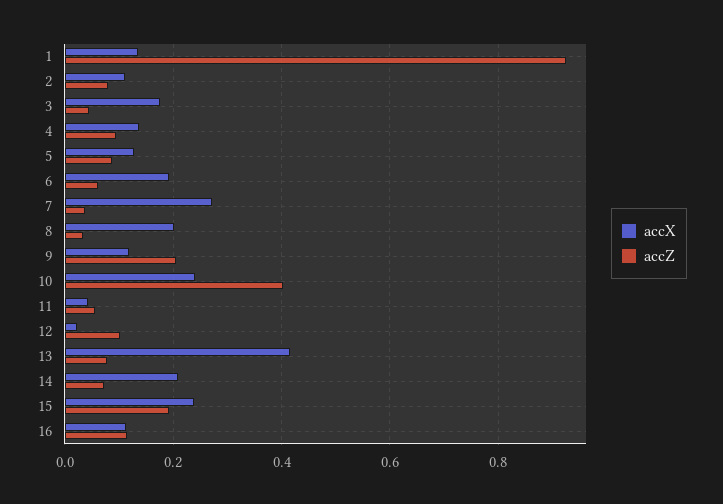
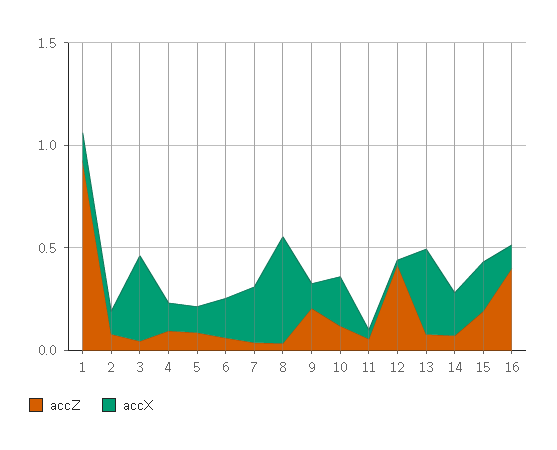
accX, 3: 0.18 -> 0.4
accX, 8: 0.2 -> 0.5
accZ, 10: 0.4 -> 0.1
accZ, 12: 0.1 -> 0.4
accZ, 16: 0.12 -> 0.4

